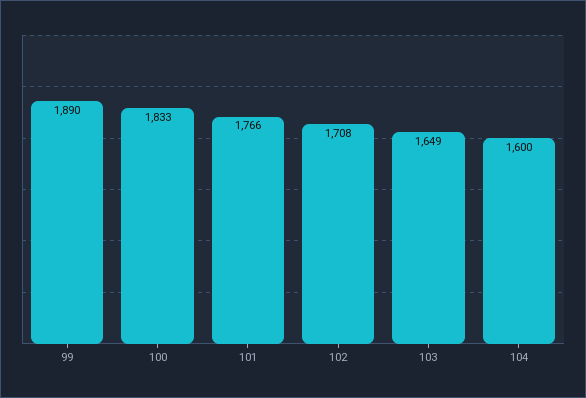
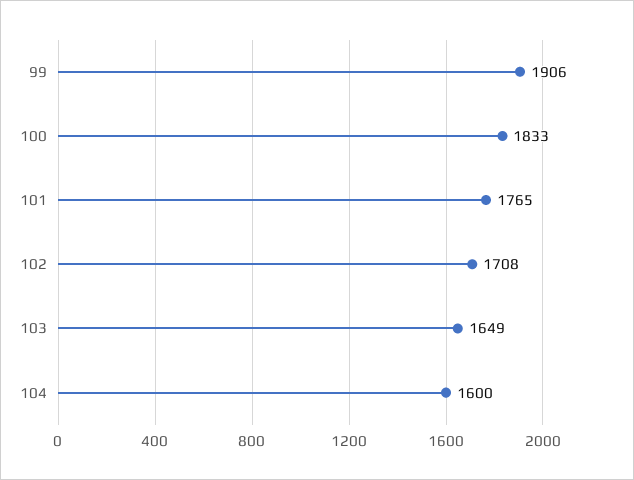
99: 1890 -> 1906
101: 1766 -> 1765

